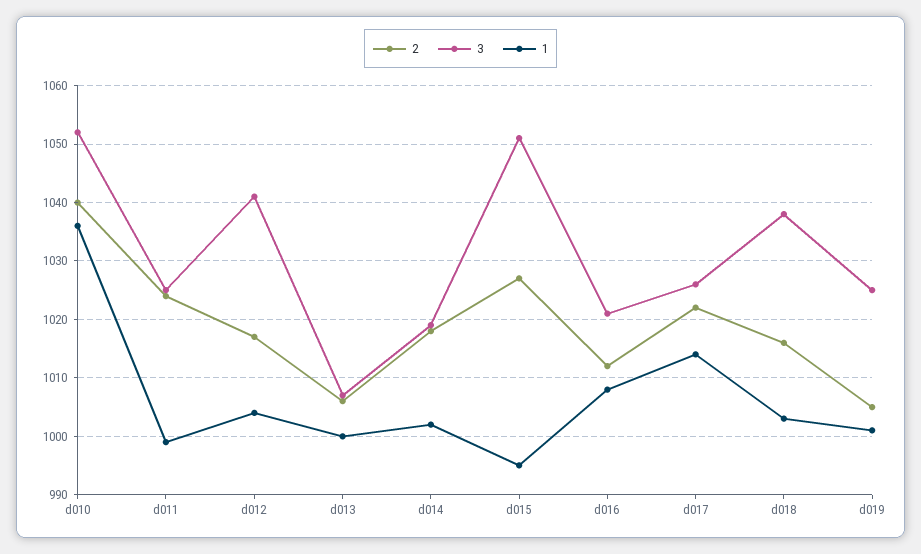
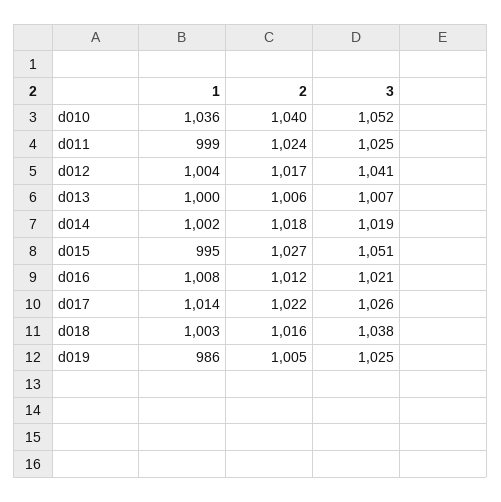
1, d019: 1000 -> 986

